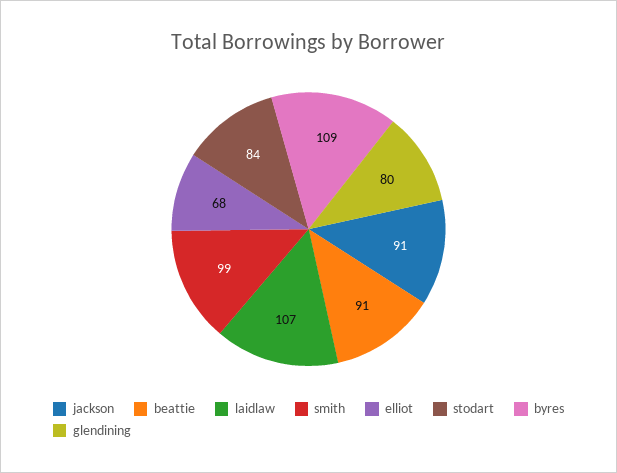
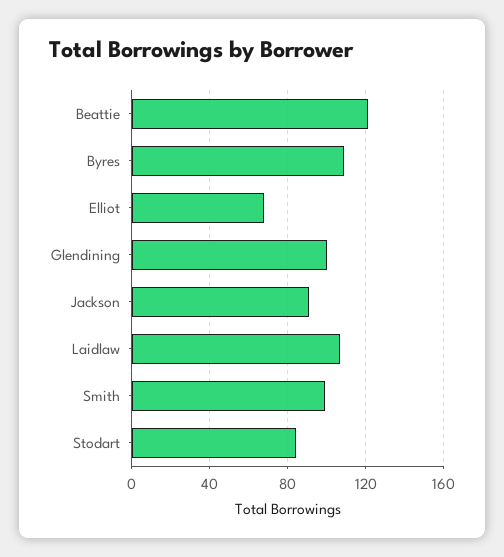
beattie: 91 -> 120
glendining: 80 -> 100

